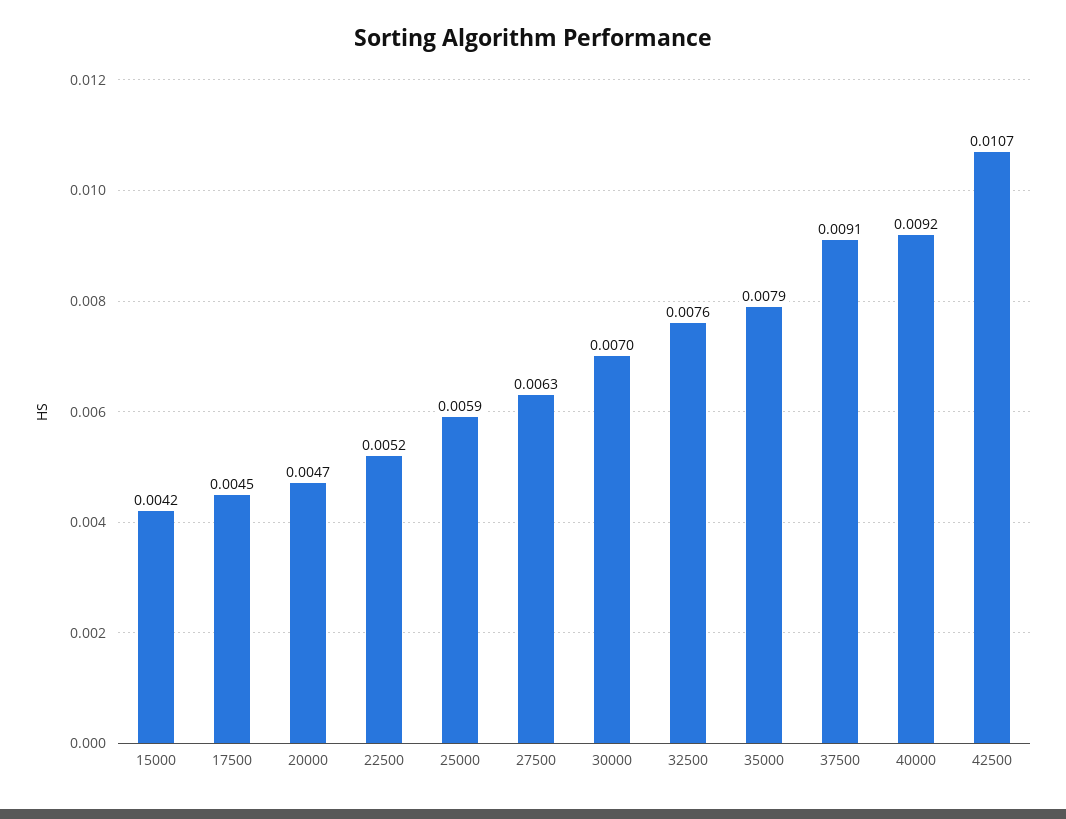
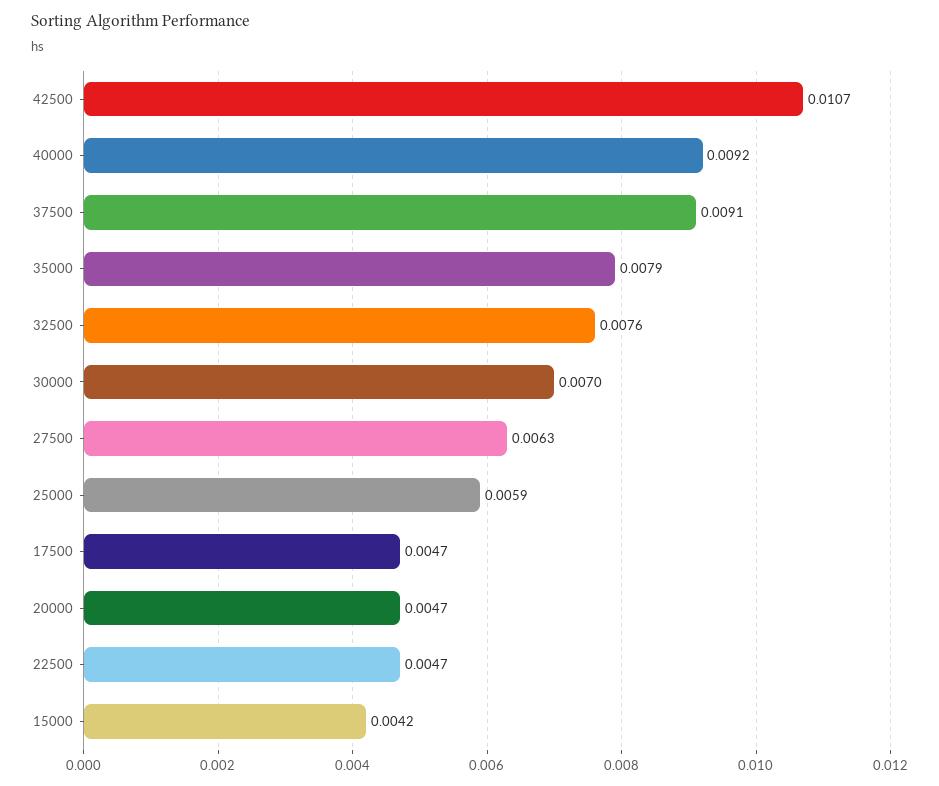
17500: 0.0045 -> 0.0047
22500: 0.0052 -> 0.0047

